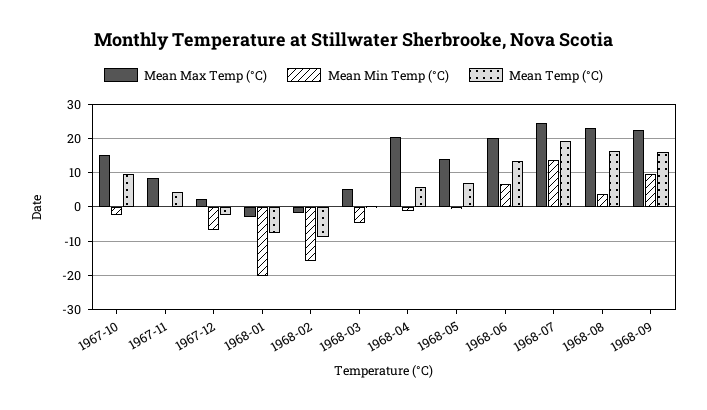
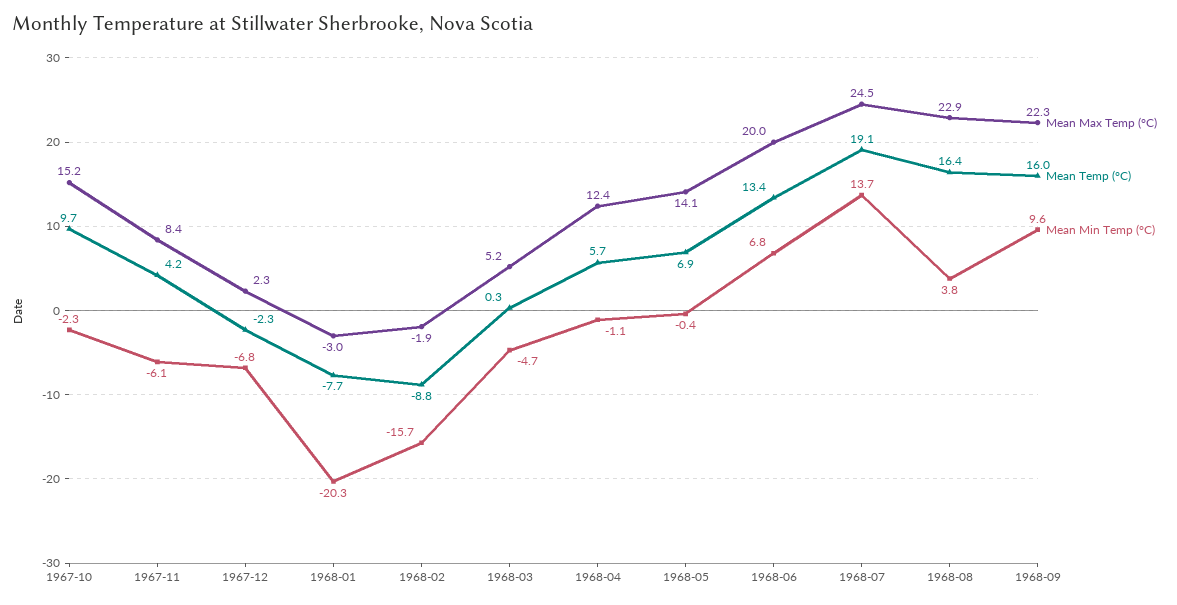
Mean Min Temp (°C), 1967-11: 0 -> -6.1
Mean Max Temp (°C), 1968-04: 20 -> 12.4

